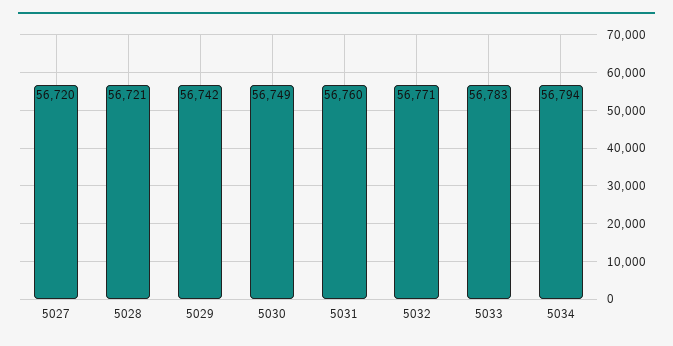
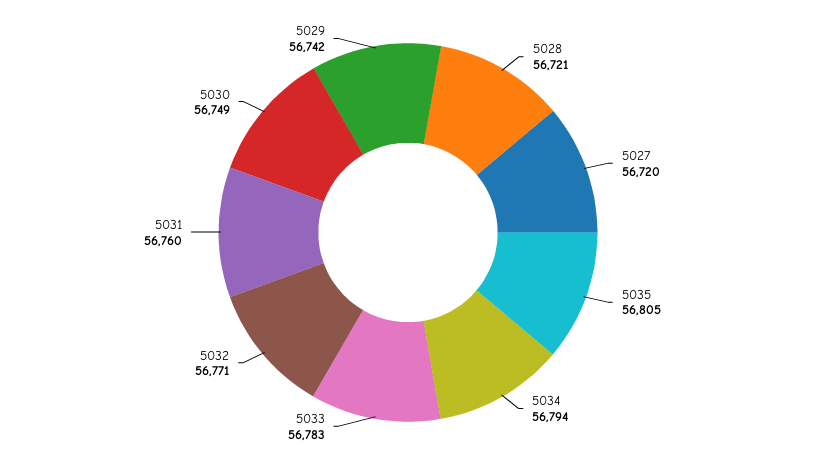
5035: none -> 56805

